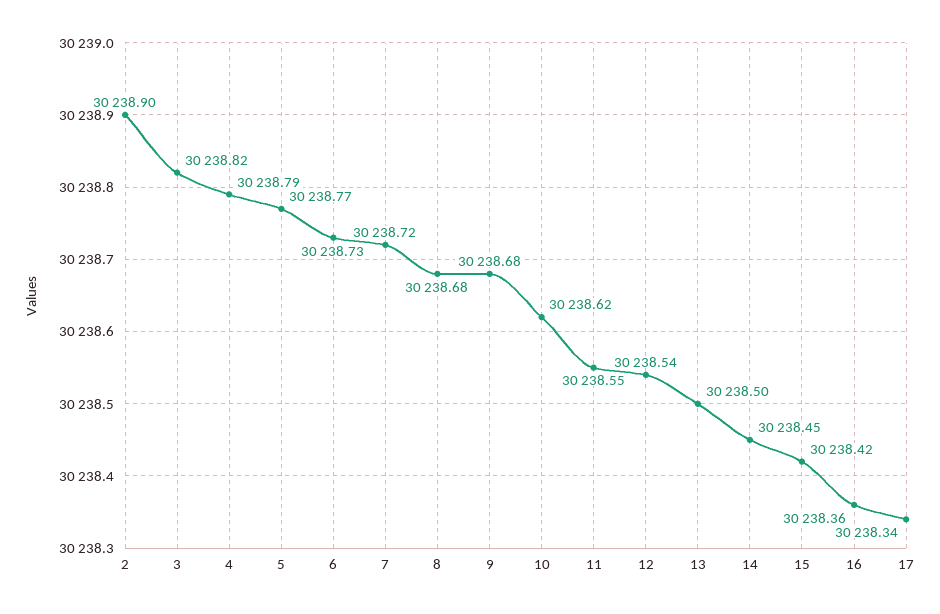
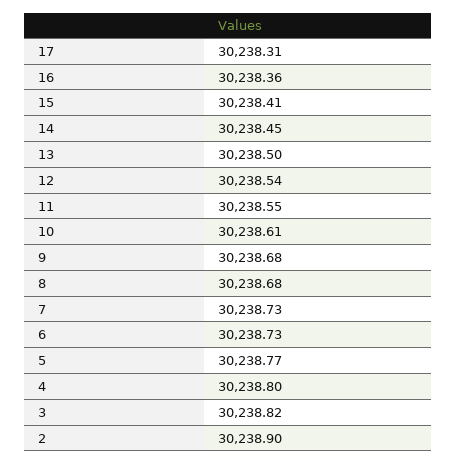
4: 30238.79 -> 30238.8
7: 30238.72 -> 30238.73
10: 30238.62 -> 30238.61
15: 30238.42 -> 30238.41
17: 30238.34 -> 30238.31

